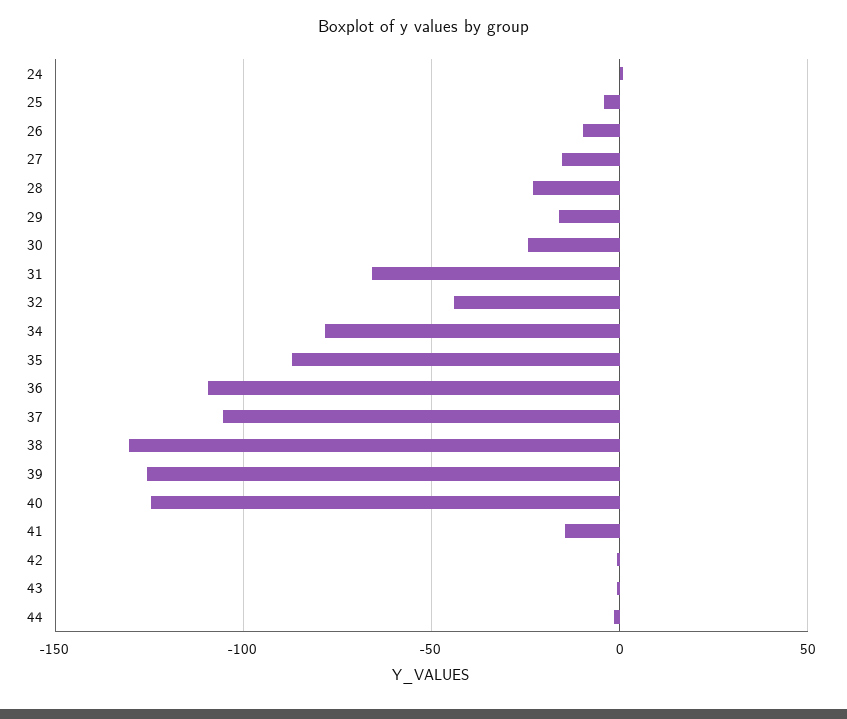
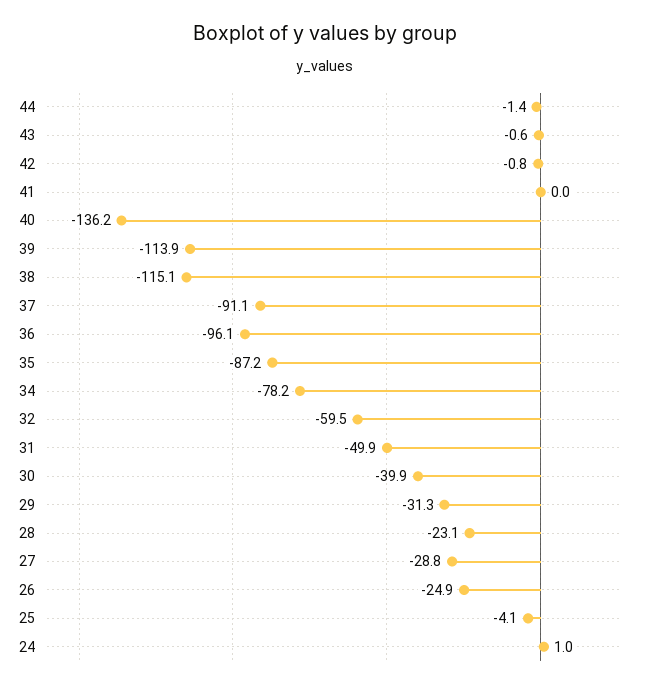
26: -10 -> -24.9
27: -15 -> -28.8
29: -15 -> -31.3
30: -25 -> -39.9
31: -65 -> -49.9
32: -45 -> -59.5
36: -110 -> -96.1
37: -105 -> -91.1
38: -130 -> -115.1
39: -125 -> -113.9
40: -125 -> -136.2
41: -15 -> 0

